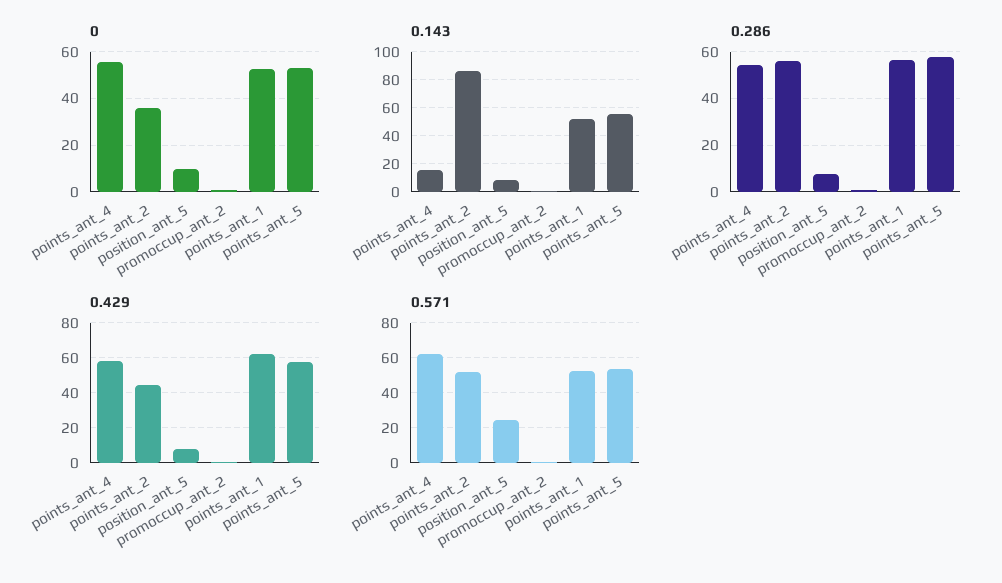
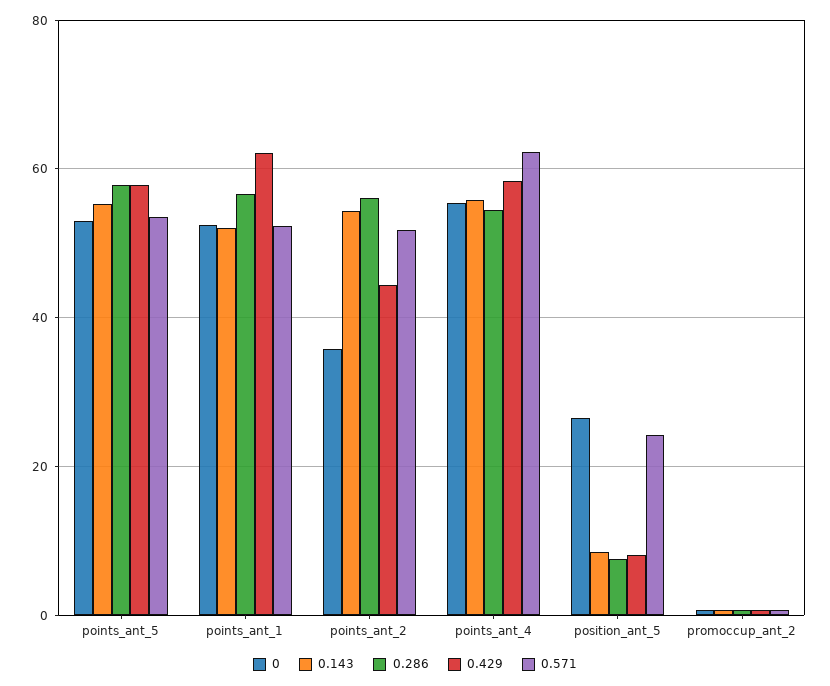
0, position_ant_5: 10 -> 26
0.143, points_ant_4: 15 -> 56
0.143, points_ant_2: 85 -> 54

